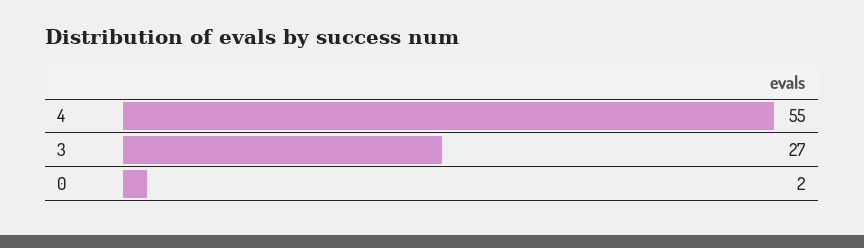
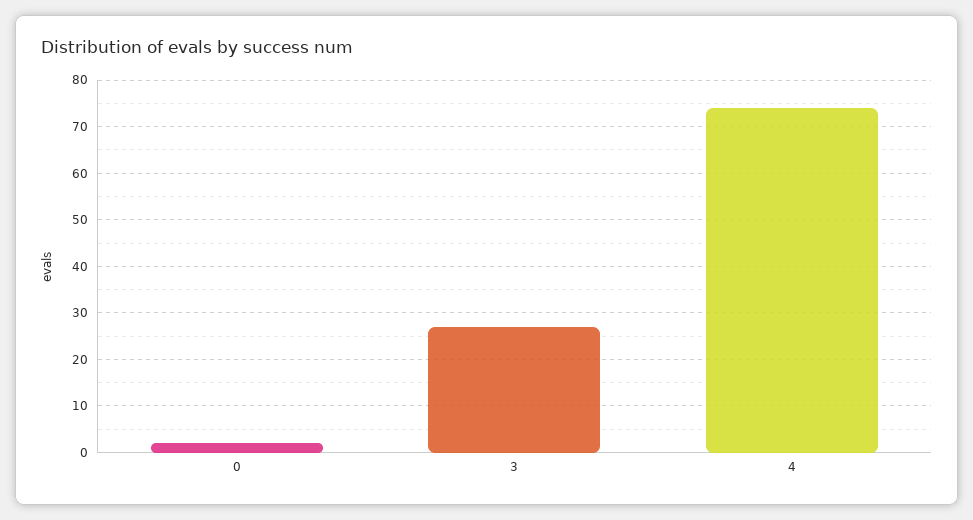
4: 55 -> 75

